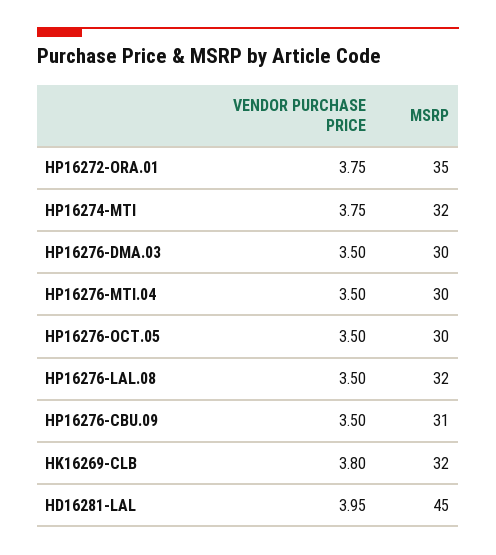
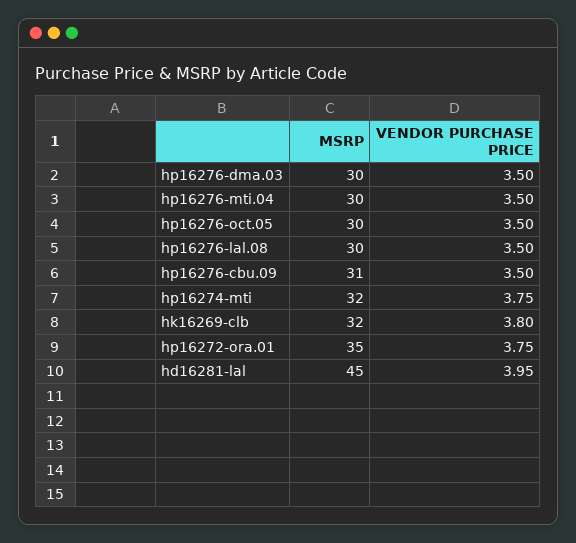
MSRP, HP16276-LAL.08: 32 -> 30

